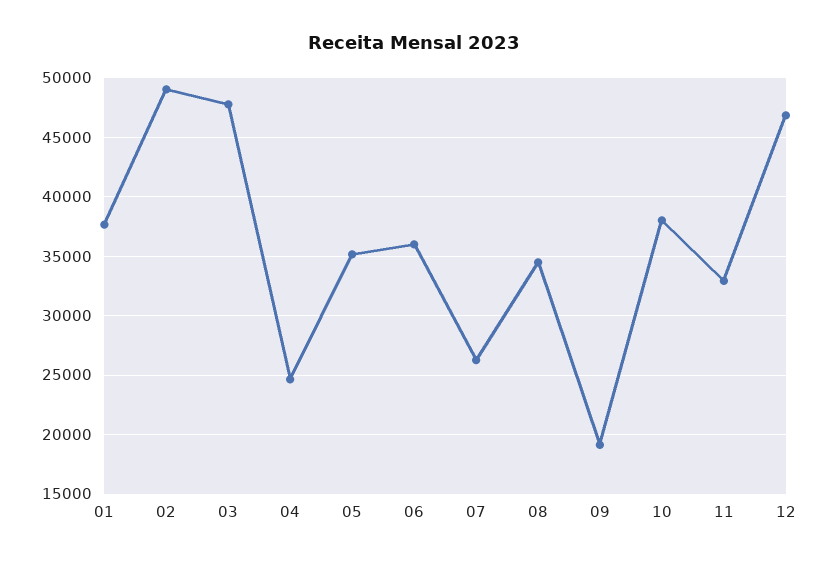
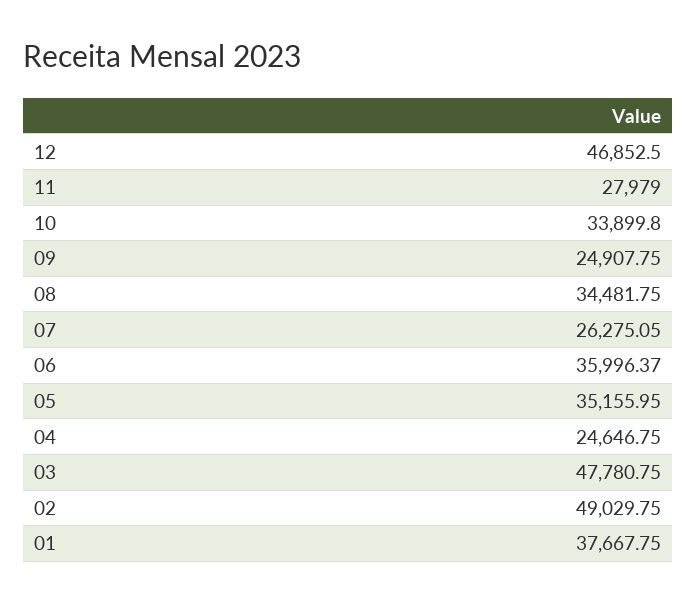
09: 19000 -> 24907.75
10: 38000 -> 33899.8
11: 33000 -> 27979

